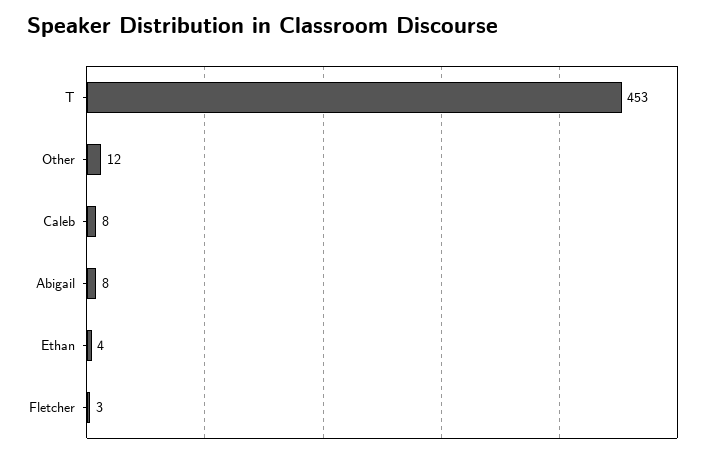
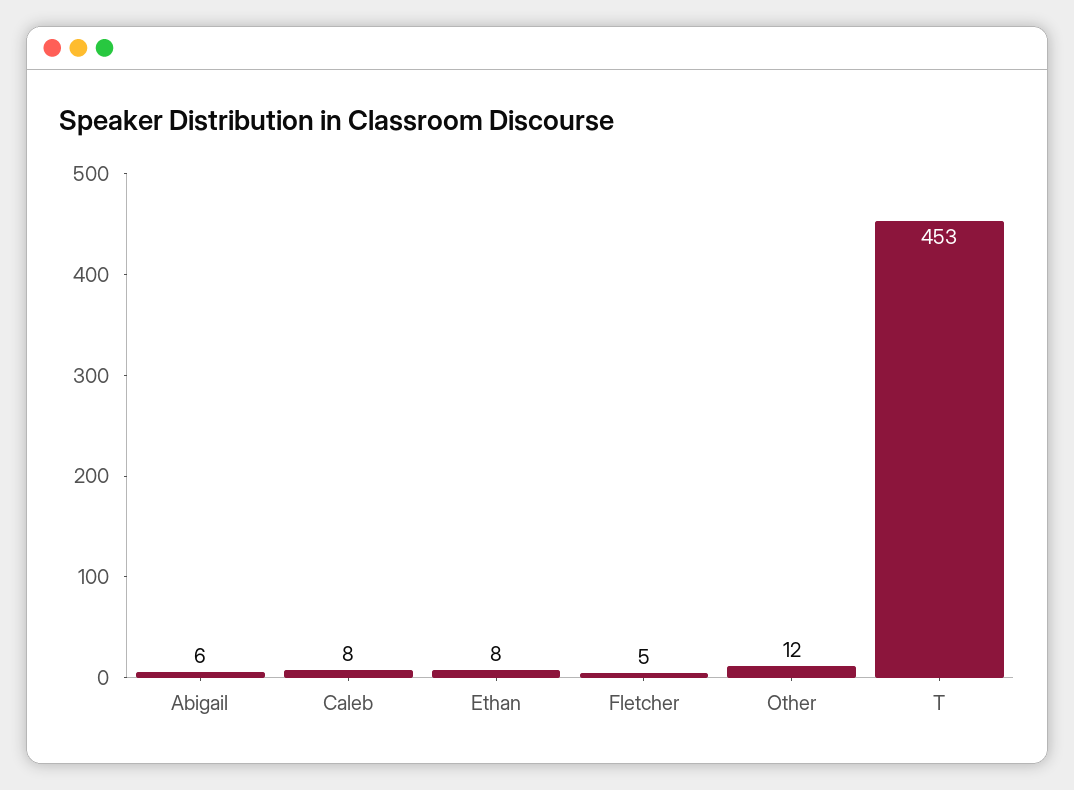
Abigail: 8 -> 6
Ethan: 4 -> 8
Fletcher: 3 -> 5

